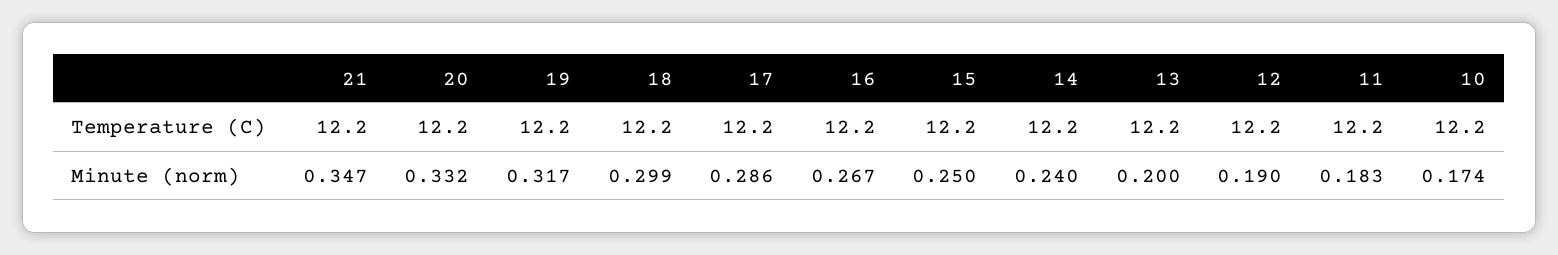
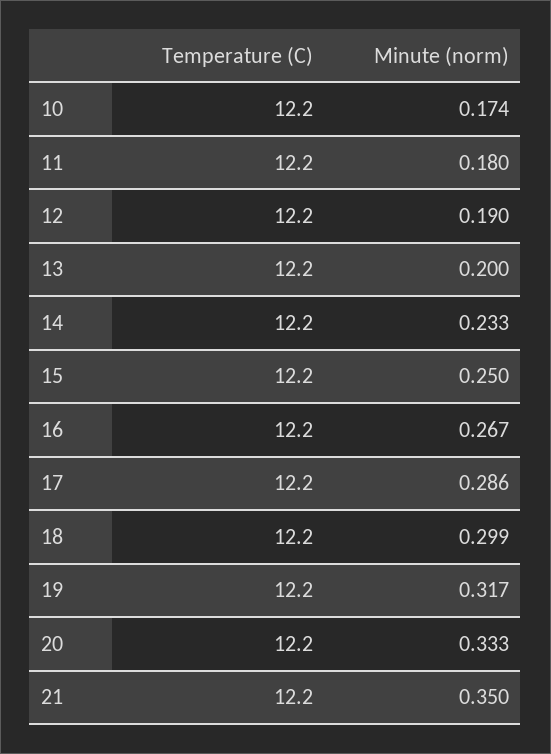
21, Minute (norm): 0.347 -> 0.35
20, Minute (norm): 0.332 -> 0.333
14, Minute (norm): 0.24 -> 0.233
11, Minute (norm): 0.183 -> 0.18

